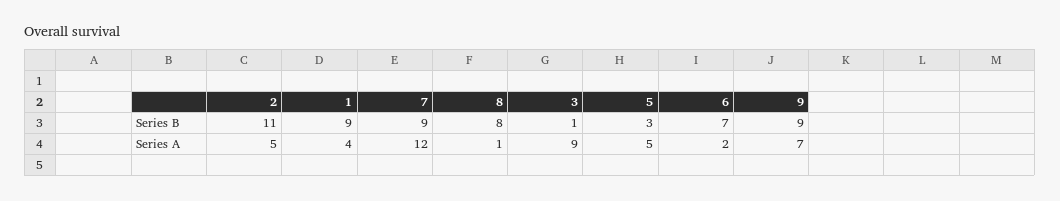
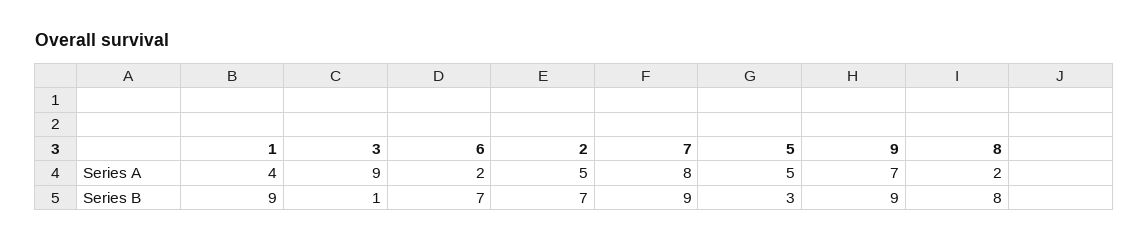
2, Series B: 11 -> 7
7, Series A: 12 -> 8
8, Series A: 1 -> 2

